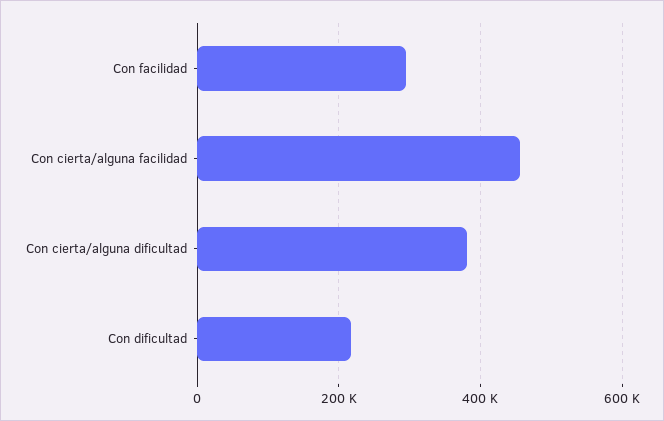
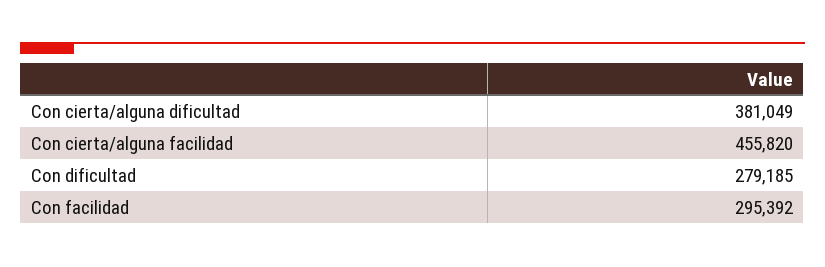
Con dificultad: 220000 -> 279185

